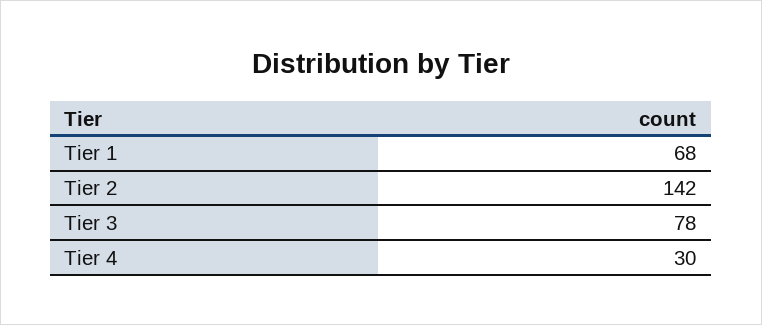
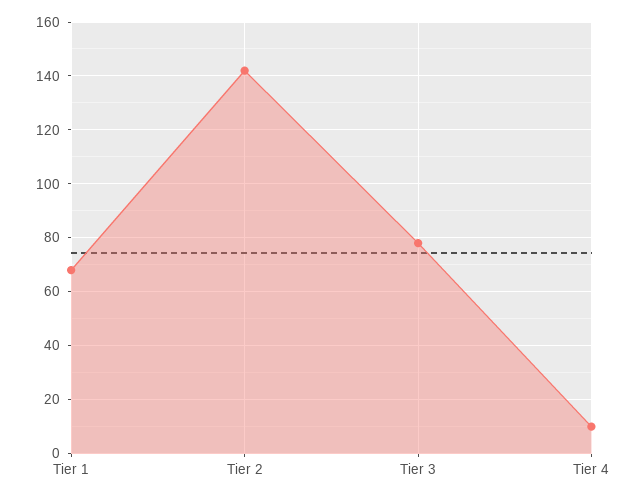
Tier 4: 30 -> 10

